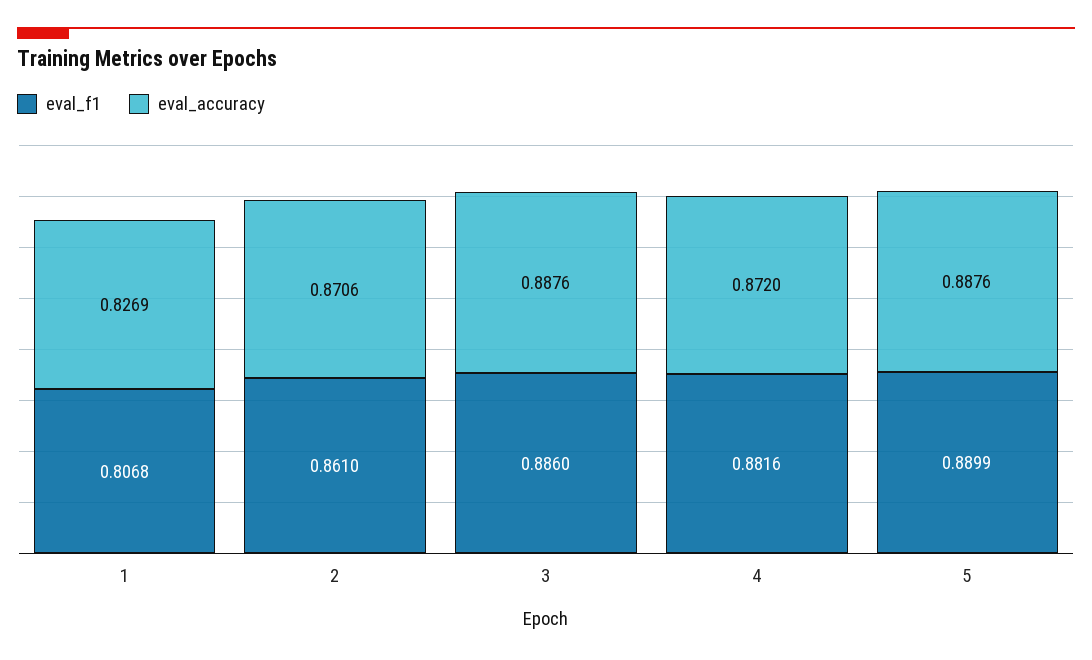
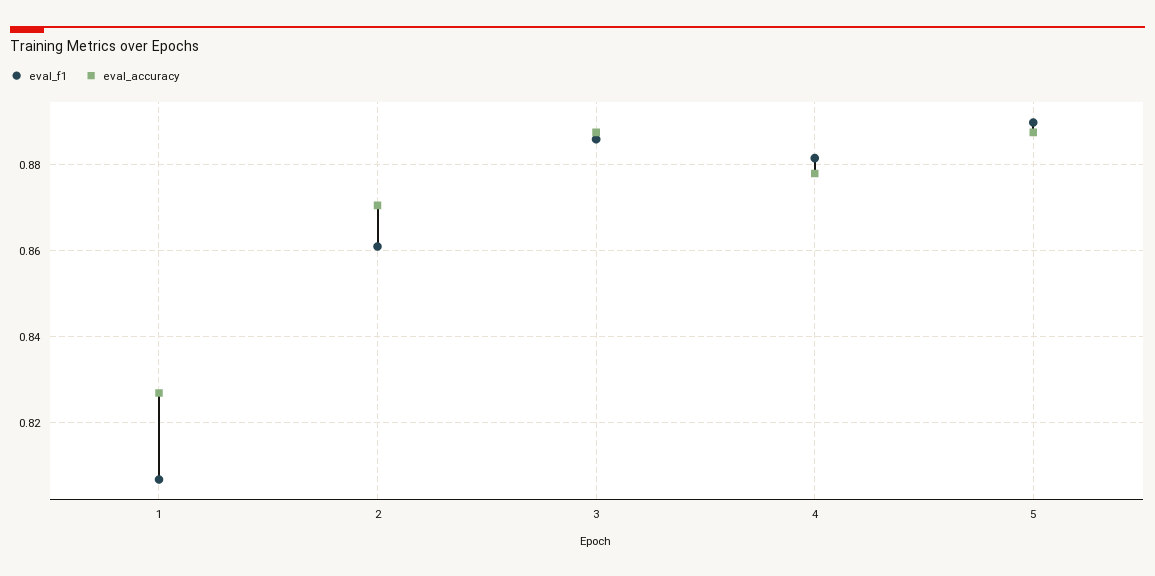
eval_accuracy, 4: 0.872 -> 0.878

